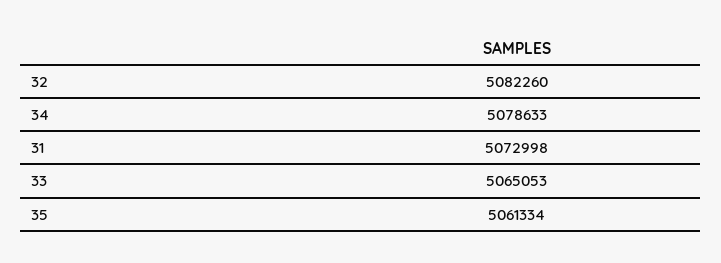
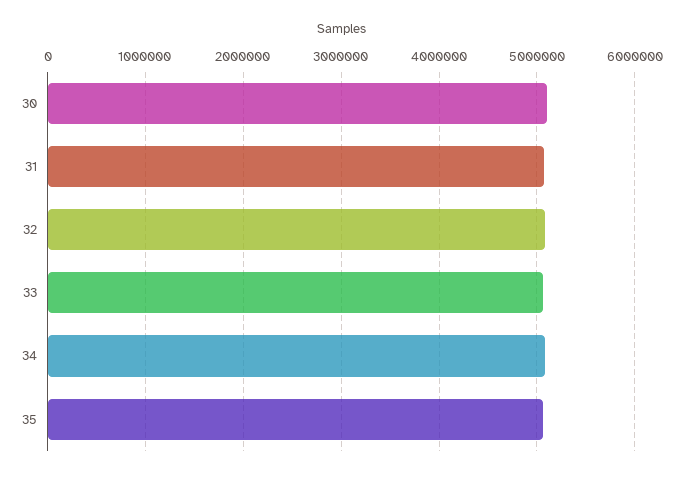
30: none -> 5100000

